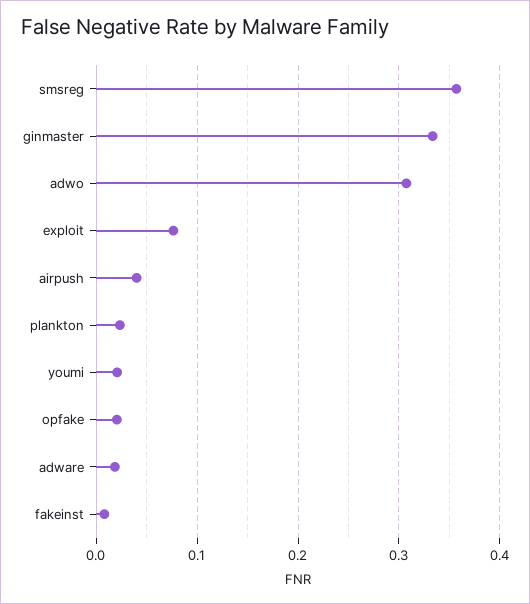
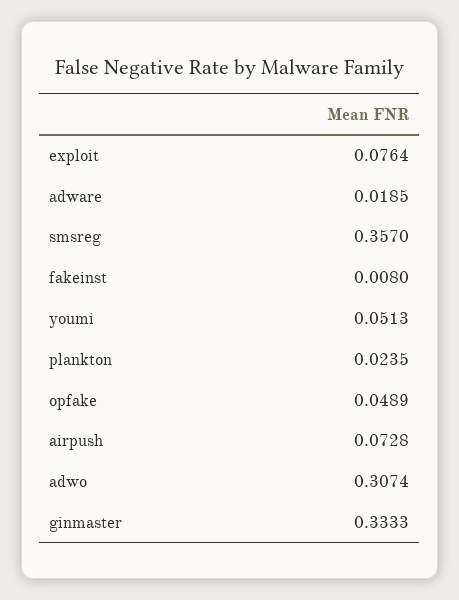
airpush: 0.04 -> 0.0728
youmi: 0.02 -> 0.0513
opfake: 0.02 -> 0.0489

